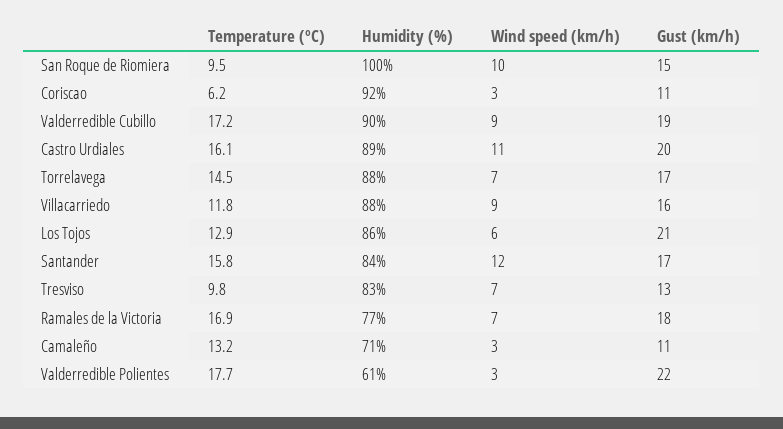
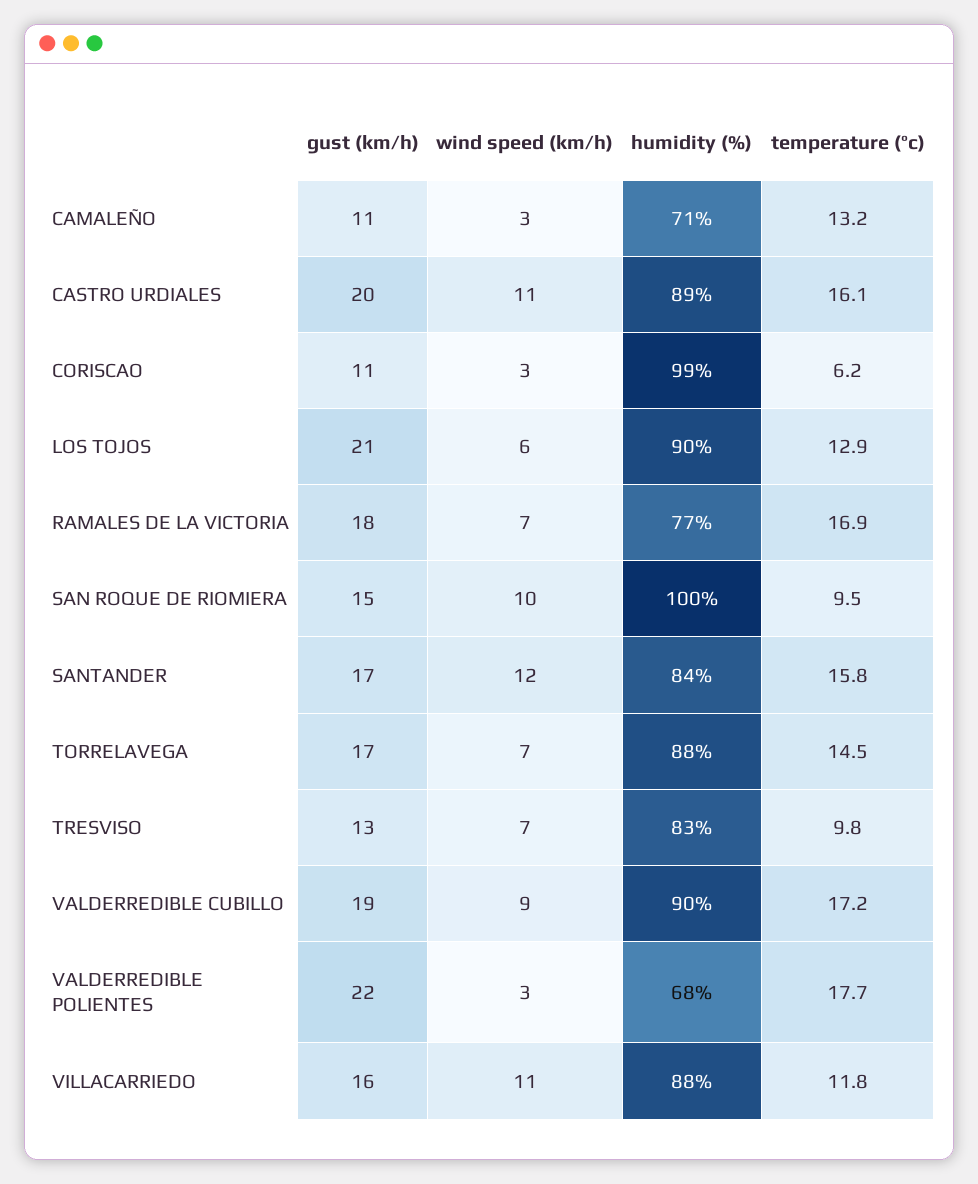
Humidity (%), Coriscao: 92 -> 99
Wind speed (km/h), Villacarriedo: 9 -> 11
Humidity (%), Los Tojos: 86 -> 90
Humidity (%), Valderredible Polientes: 61 -> 68

